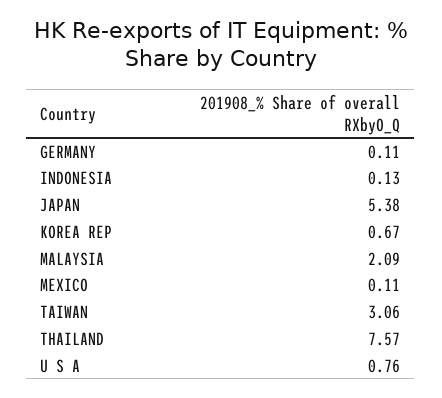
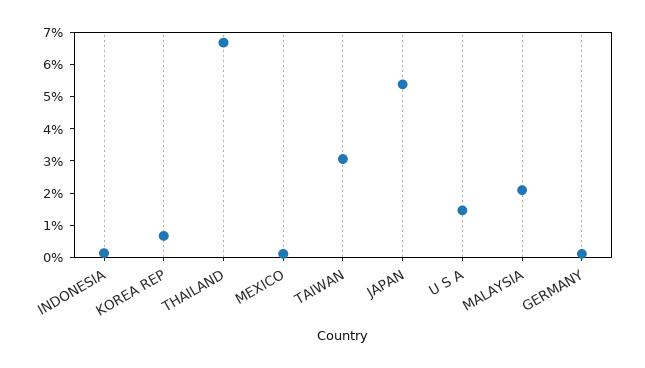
THAILAND: 7.57 -> 6.75
U S A: 0.76 -> 1.5

